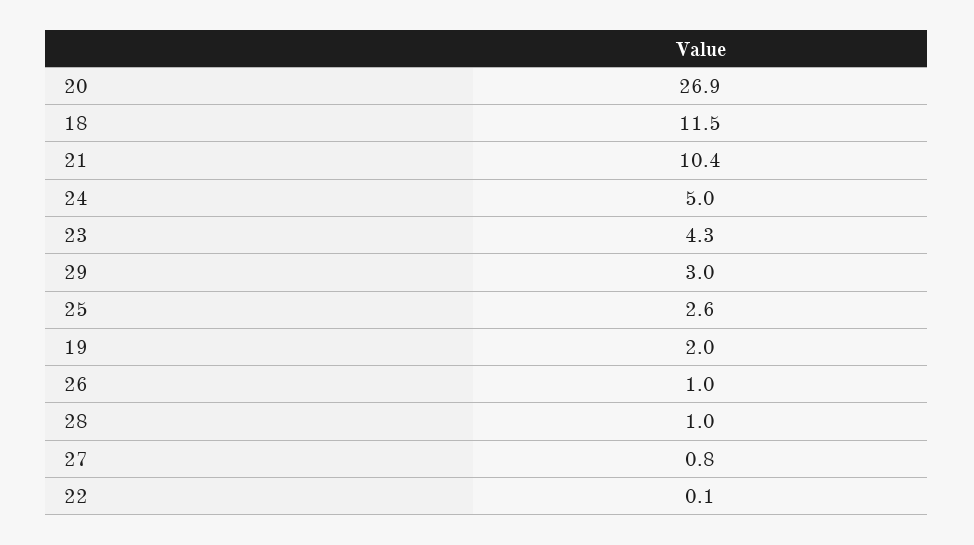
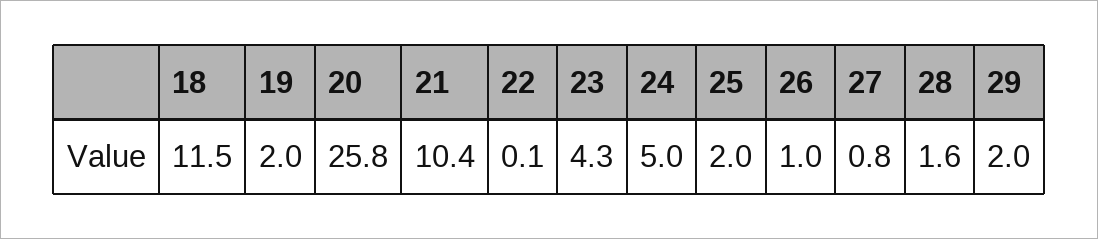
20: 26.9 -> 25.8
29: 3 -> 2
25: 2.6 -> 2
28: 1 -> 1.6

